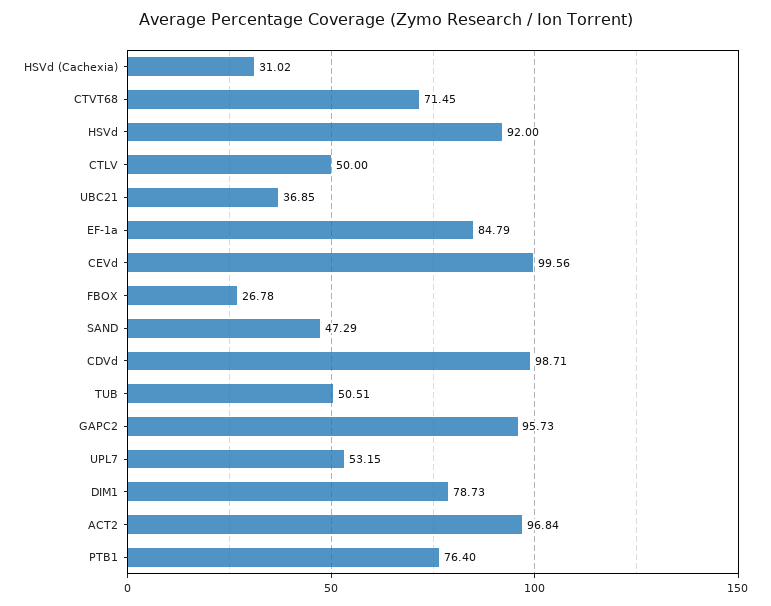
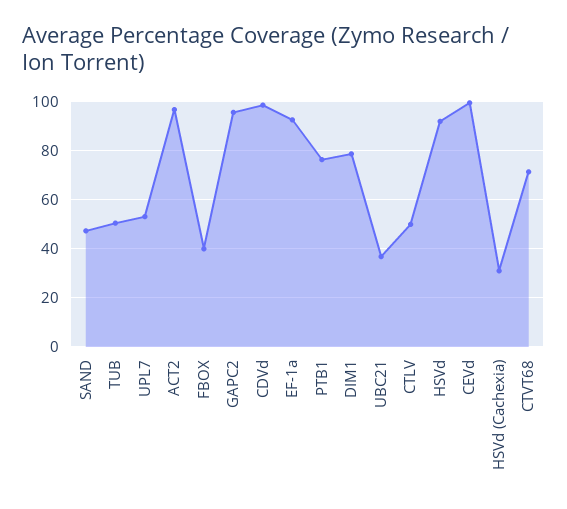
EF-1a: 84.79 -> 92.5
FBOX: 26.78 -> 40

